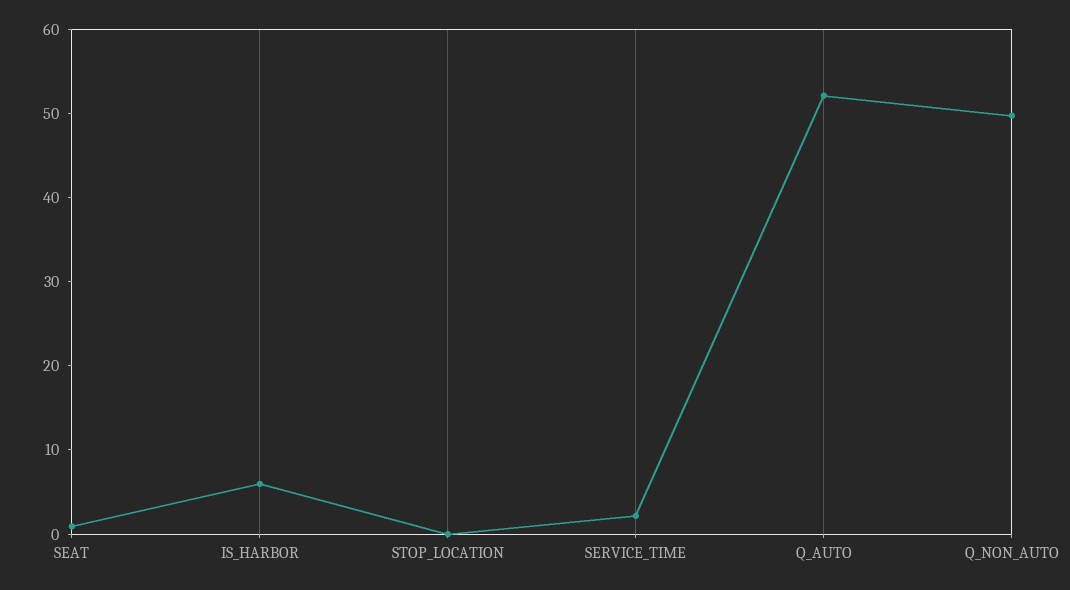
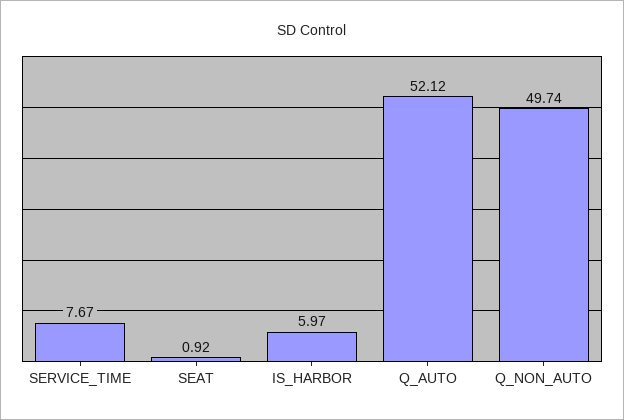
STOP_LOCATION: 0 -> none
SERVICE_TIME: 2 -> 7.67

